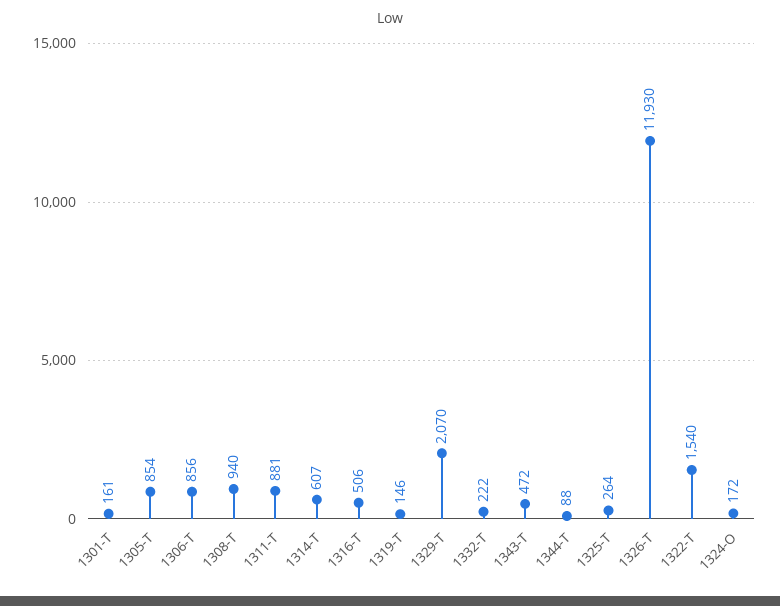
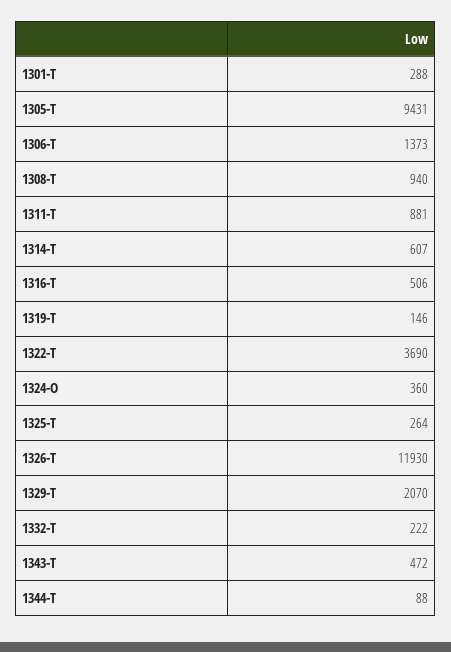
1301-T: 161 -> 288
1305-T: 854 -> 9431
1306-T: 856 -> 1373
1322-T: 1540 -> 3690
1324-O: 172 -> 360

